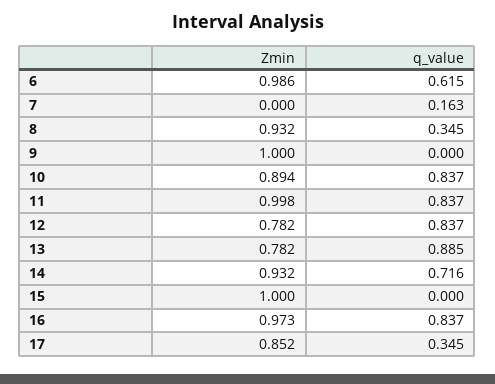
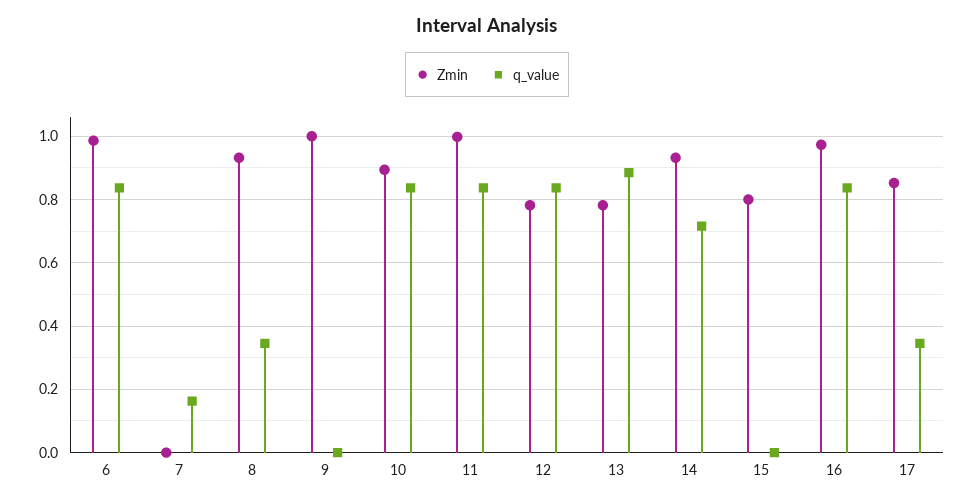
q_value, 6: 0.615 -> 0.84
Zmin, 15: 1 -> 0.8

